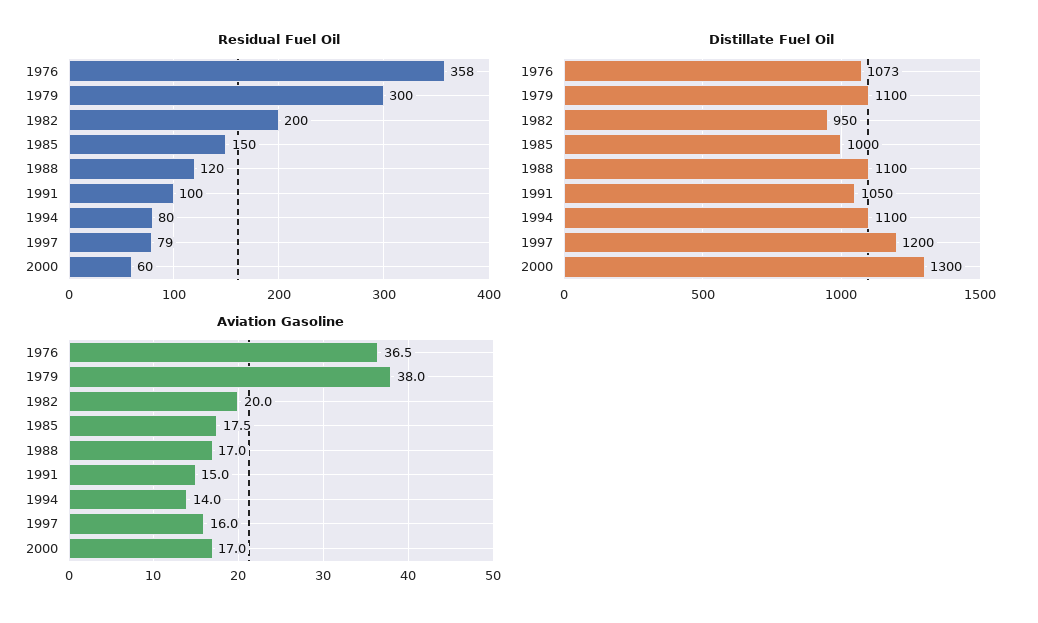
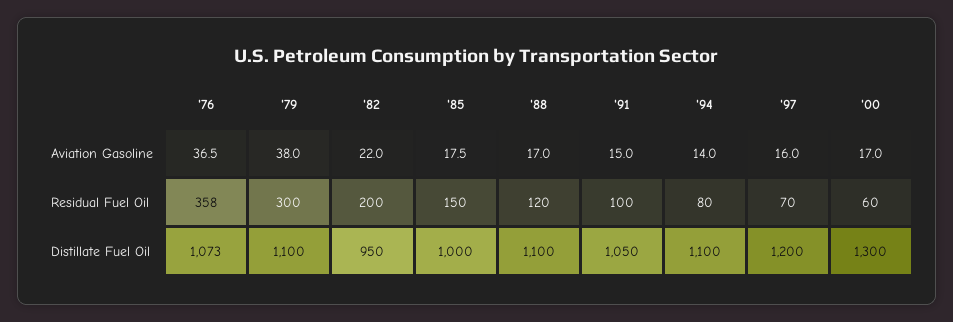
Residual Fuel Oil, 1997: 79 -> 70
Aviation Gasoline, 1982: 20 -> 22

